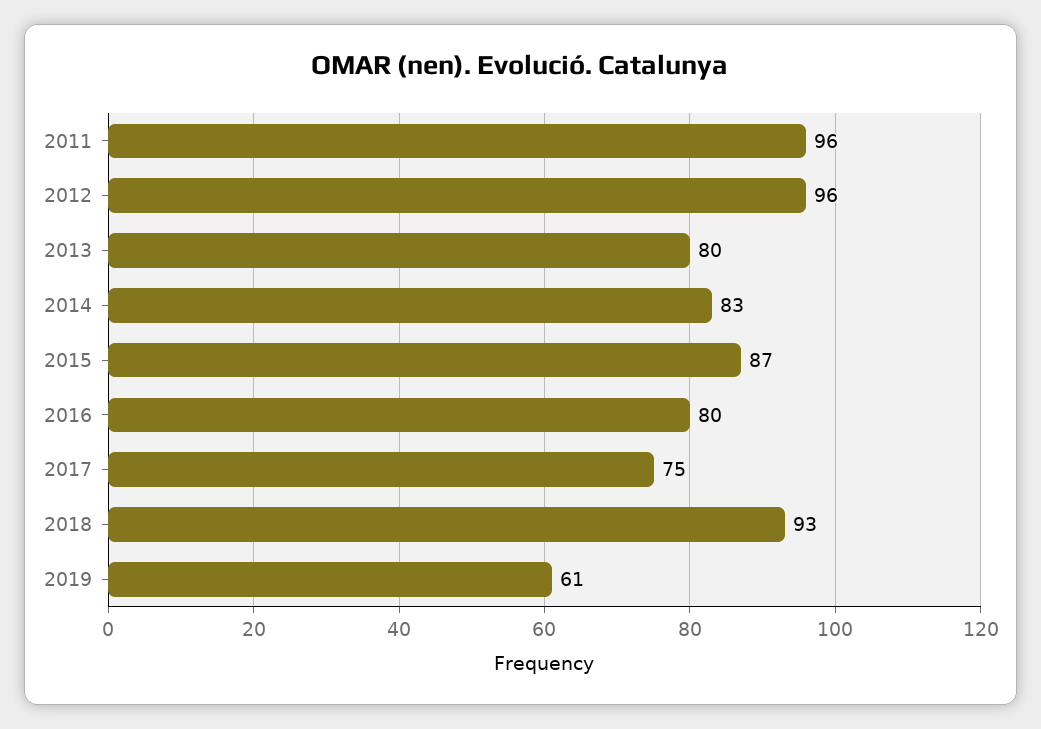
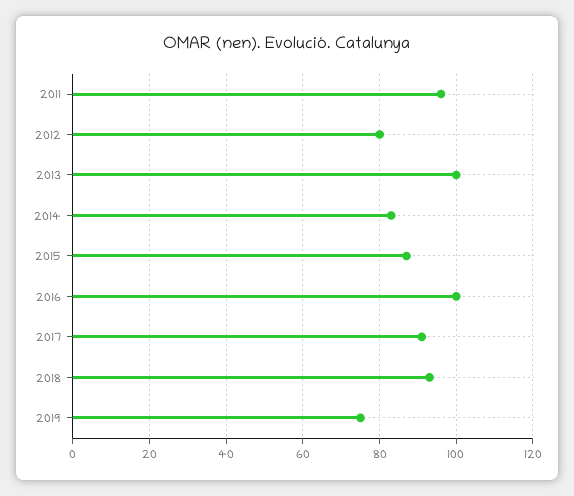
2012: 96 -> 80
2013: 80 -> 100
2016: 80 -> 100
2017: 75 -> 90
2019: 61 -> 75

